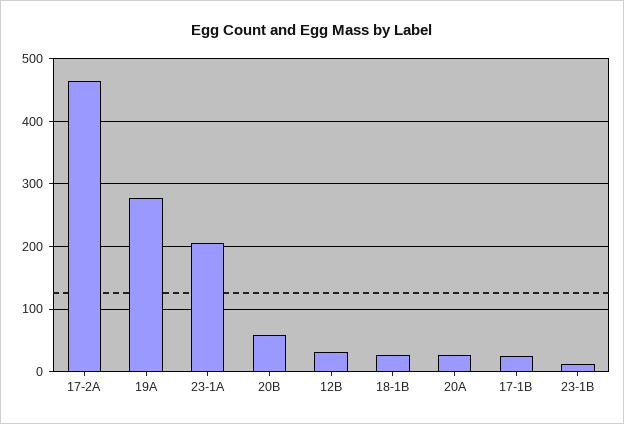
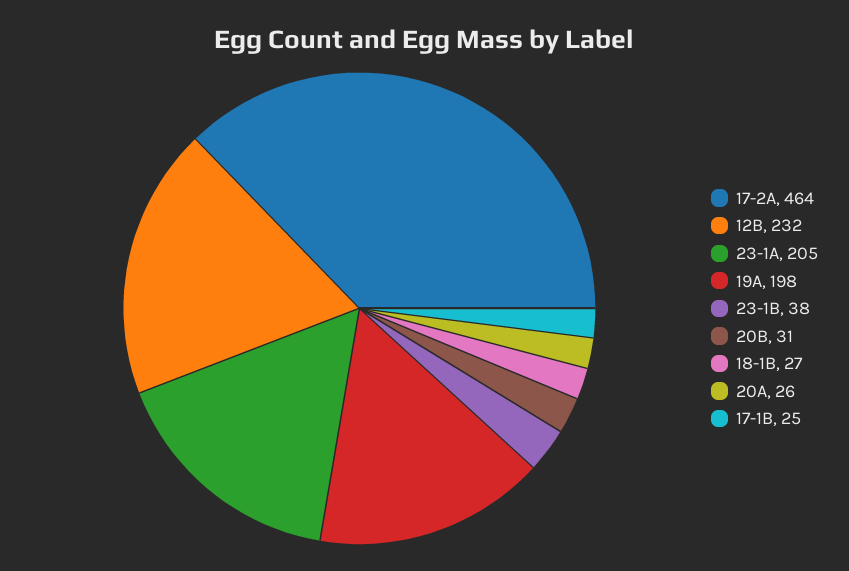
19A: 280 -> 198
20B: 60 -> 31
12B: 30 -> 232
23-1B: 10 -> 38

